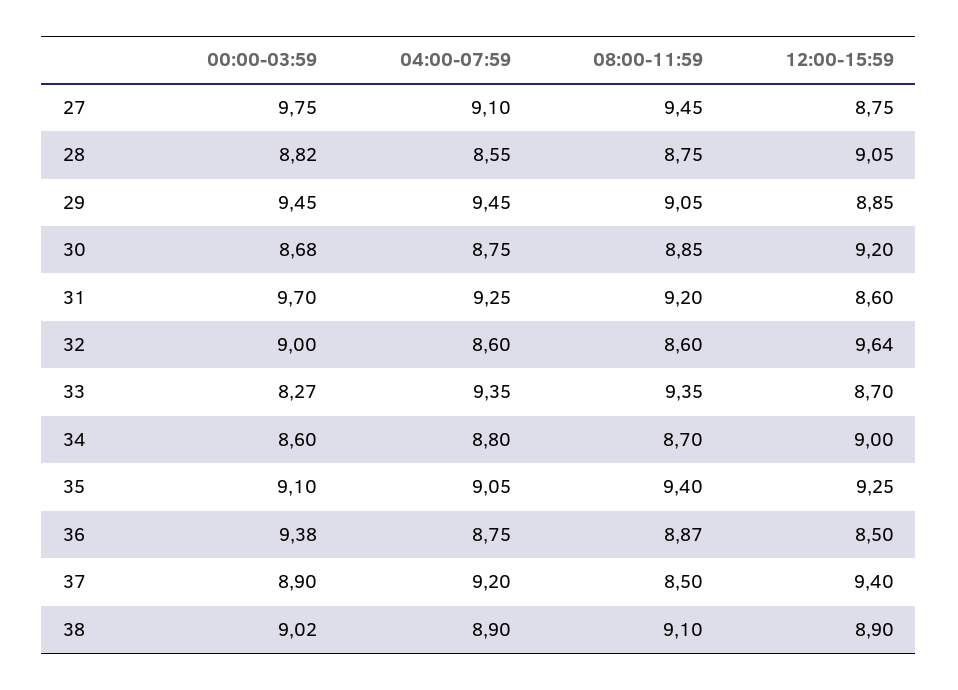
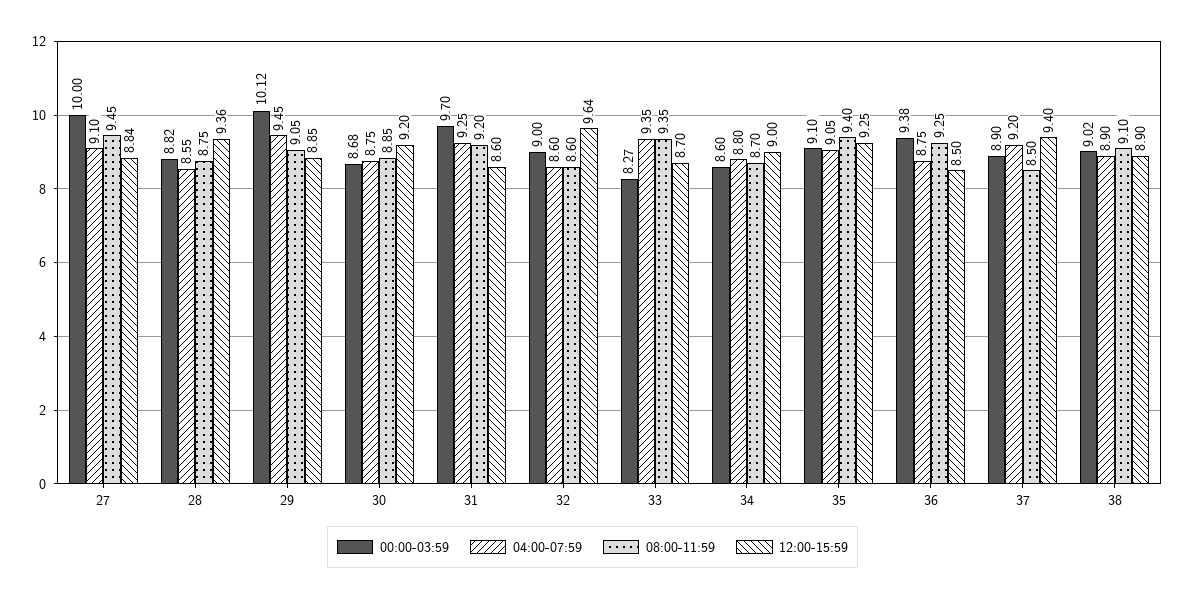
00:00-03:59, 27: 9.75 -> 10
12:00-15:59, 27: 8.75 -> 8.84
12:00-15:59, 28: 9.05 -> 9.36
00:00-03:59, 29: 9.45 -> 10.12
08:00-11:59, 36: 8.87 -> 9.25

